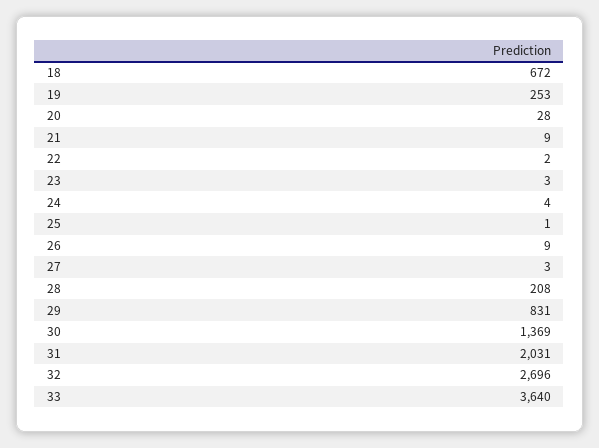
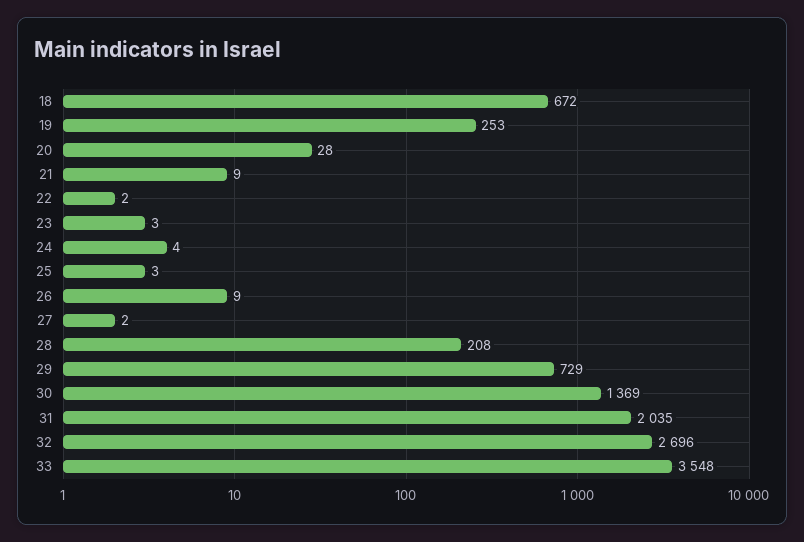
25: 1 -> 3
27: 3 -> 2
29: 831 -> 729
31: 2031 -> 2035
33: 3640 -> 3548

